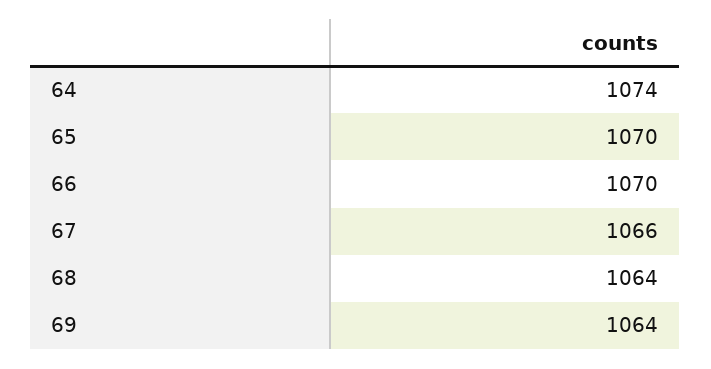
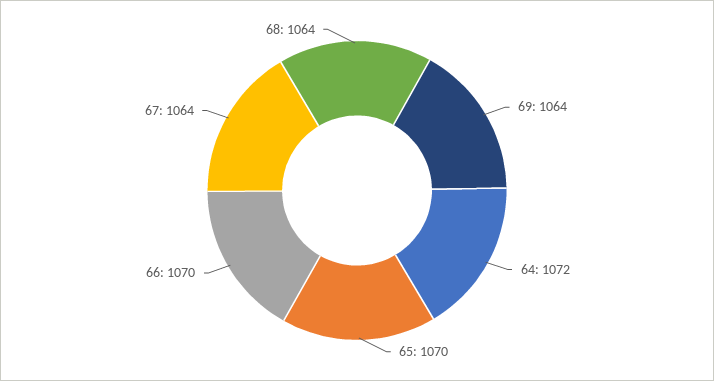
64: 1074 -> 1072
67: 1066 -> 1064

